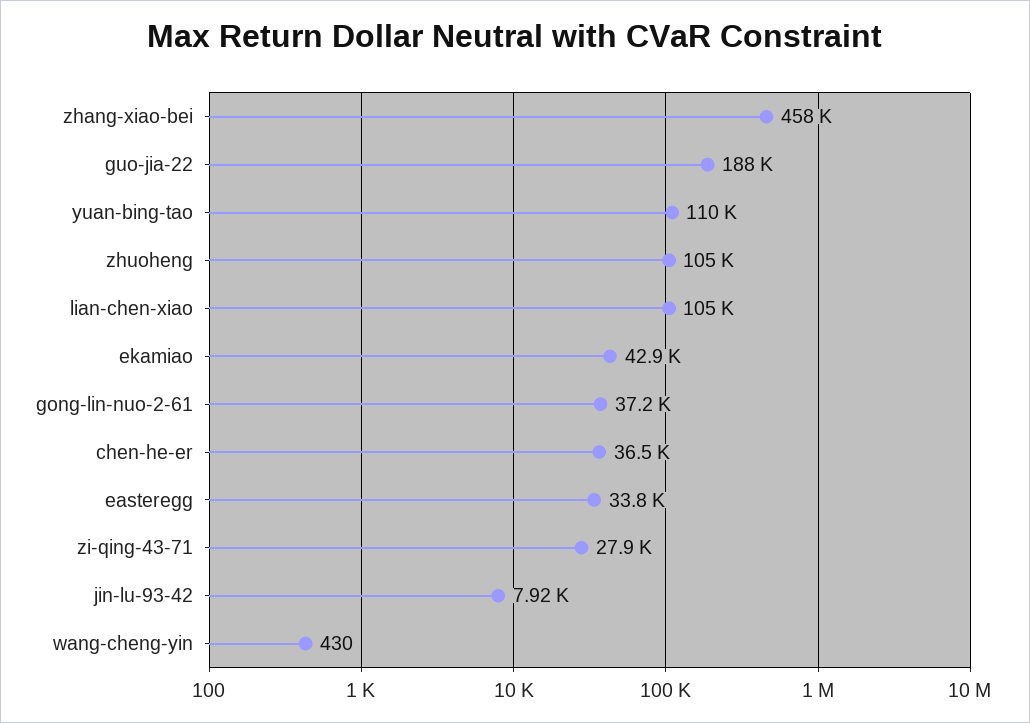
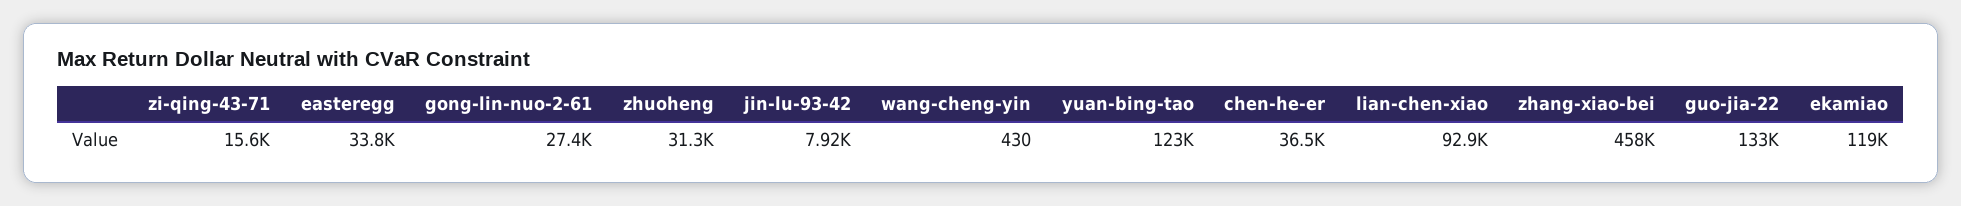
guo-jia-22: 188000 -> 133000
yuan-bing-tao: 110000 -> 123000
zhuoheng: 105000 -> 31300
lian-chen-xiao: 105000 -> 92900
ekamiao: 42900 -> 119000
gong-lin-nuo-2-61: 37200 -> 27400
zi-qing-43-71: 27900 -> 15600

